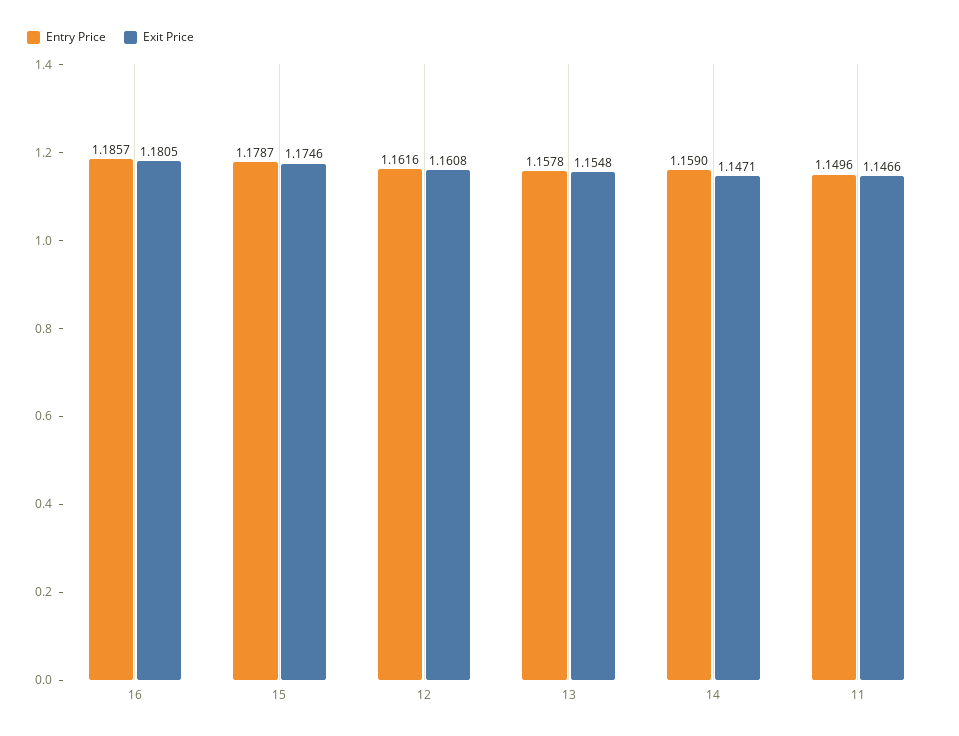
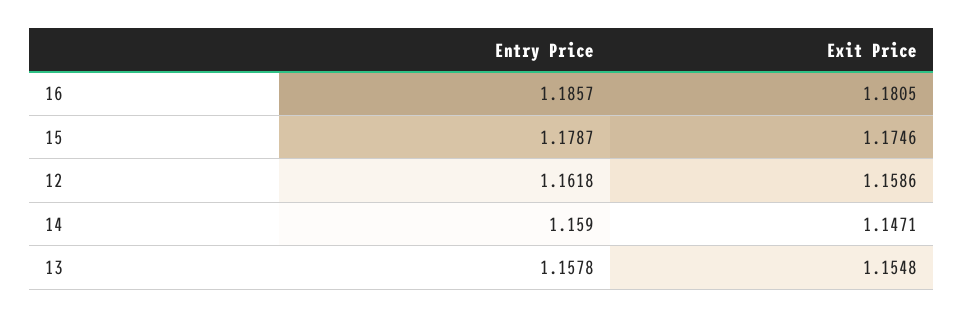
Entry Price, 12: 1.1616 -> 1.1618
Exit Price, 12: 1.1608 -> 1.1586
Entry Price, 11: 1.1496 -> none
Exit Price, 11: 1.1466 -> none

